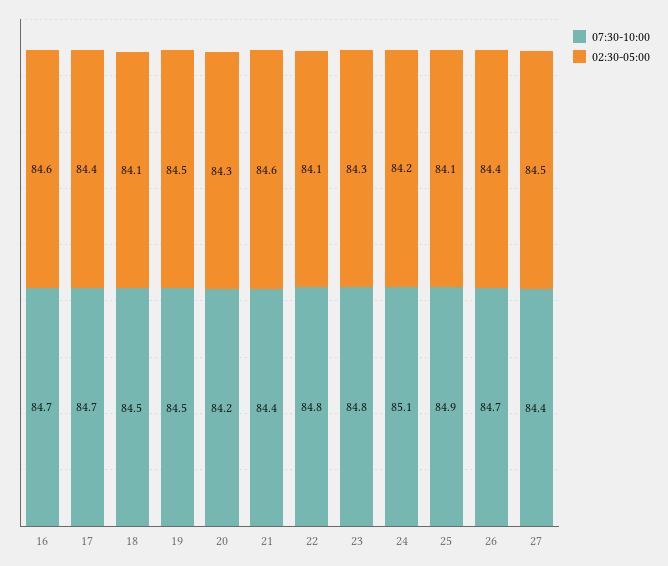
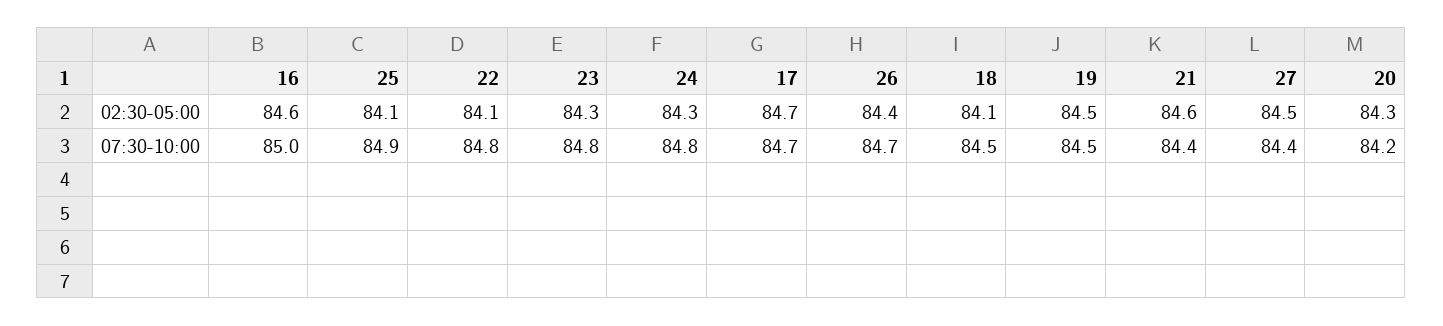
07:30-10:00, 16: 84.7 -> 85
02:30-05:00, 17: 84.4 -> 84.7
07:30-10:00, 24: 85.1 -> 84.8
02:30-05:00, 24: 84.2 -> 84.3

